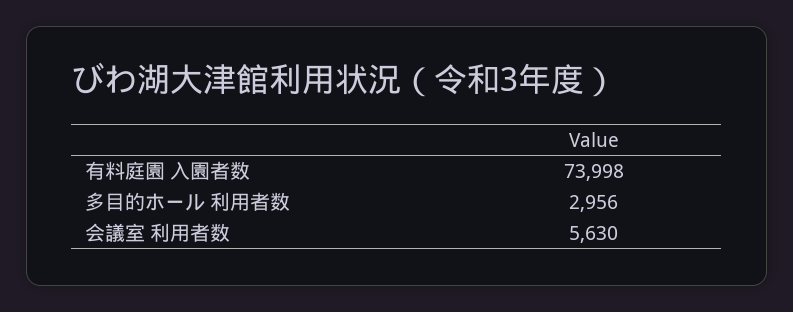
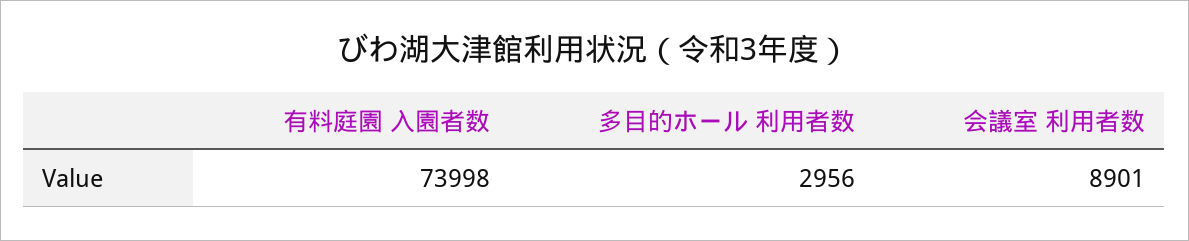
会議室 利用者数: 5630 -> 8901

